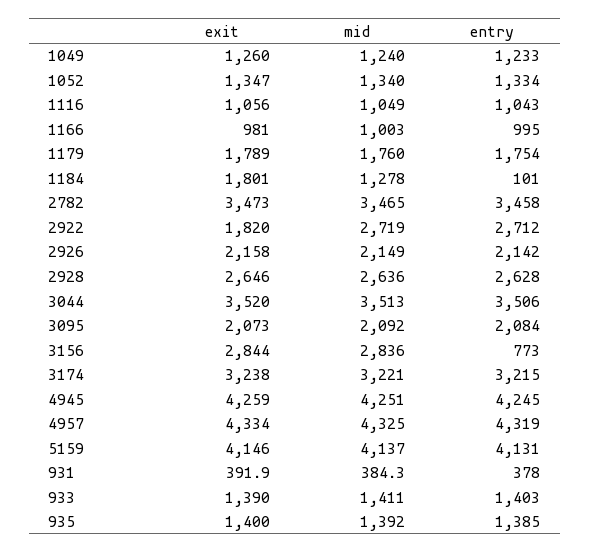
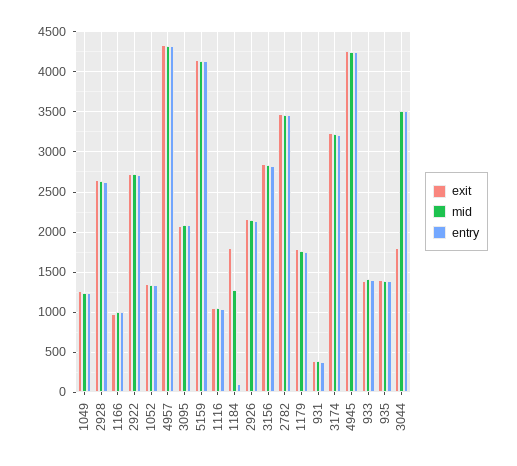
exit, 2922: 1820 -> 2700
exit, 3044: 3520 -> 1800
entry, 3156: 773 -> 2800

